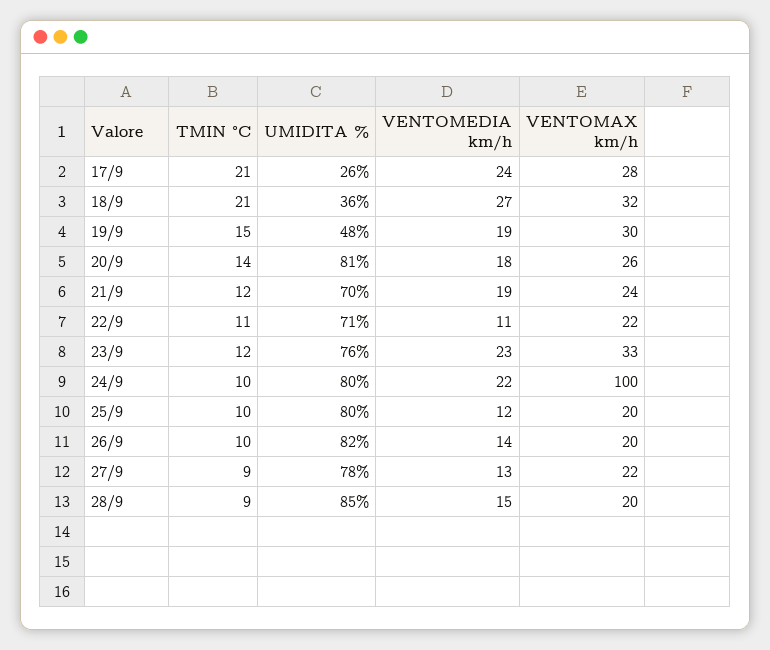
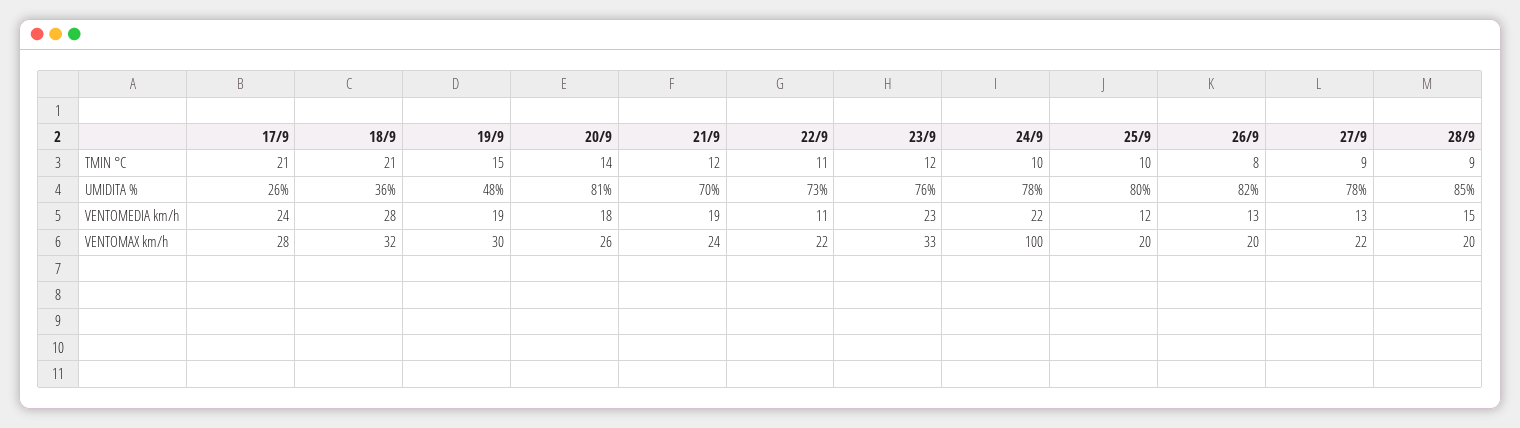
VENTOMEDIA km/h, 18/9: 27 -> 28
UMIDITA %, 22/9: 71 -> 73
UMIDITA %, 24/9: 80 -> 78
TMIN °C, 26/9: 10 -> 8
VENTOMEDIA km/h, 26/9: 14 -> 13

